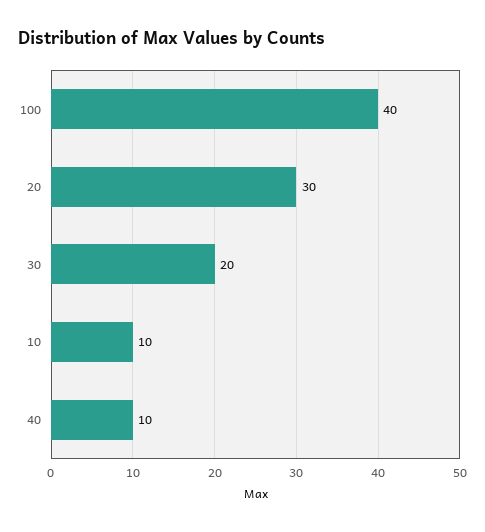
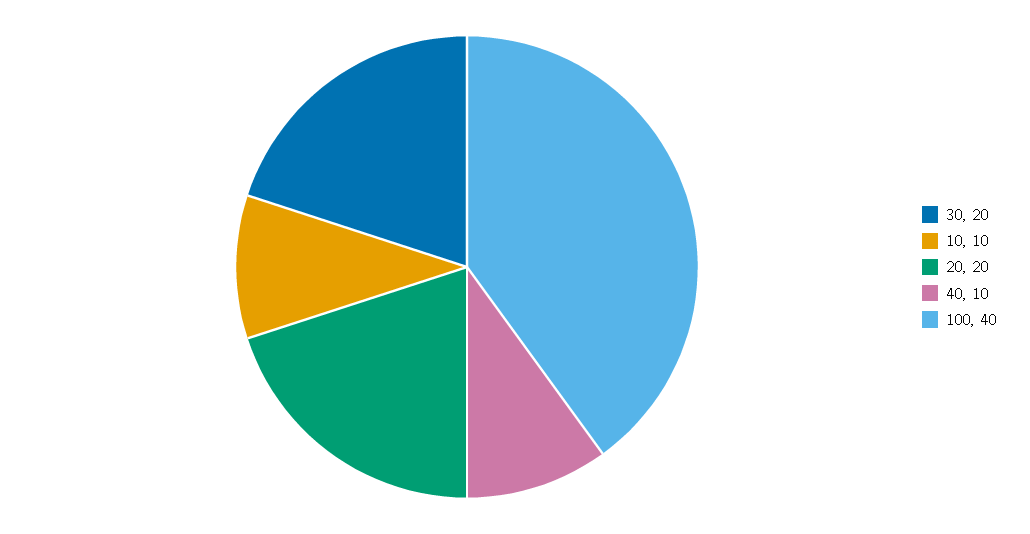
20: 30 -> 20

